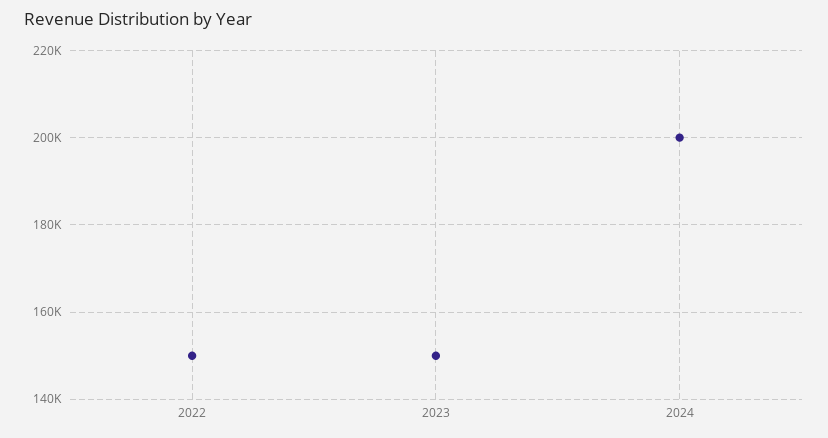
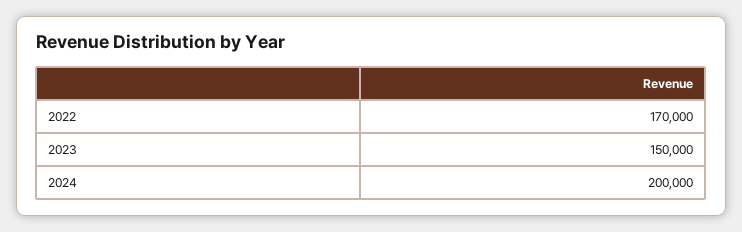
2022: 150000 -> 170000

